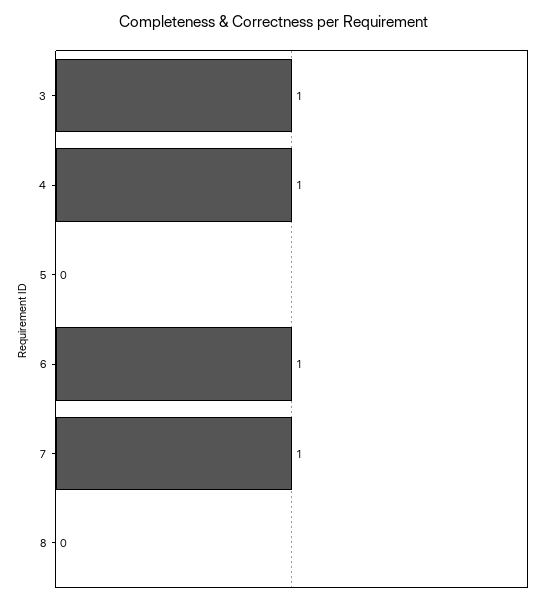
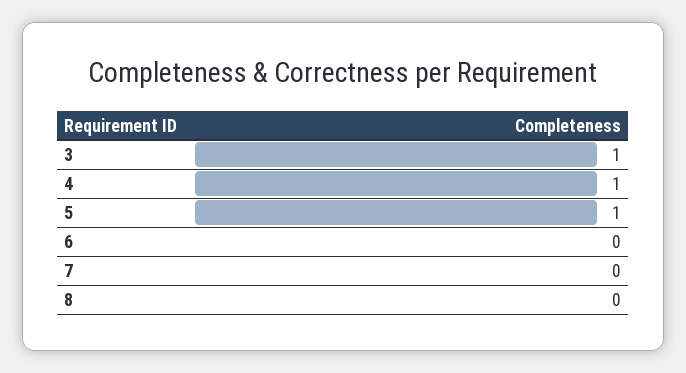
5: 0 -> 1
6: 1 -> 0
7: 1 -> 0

